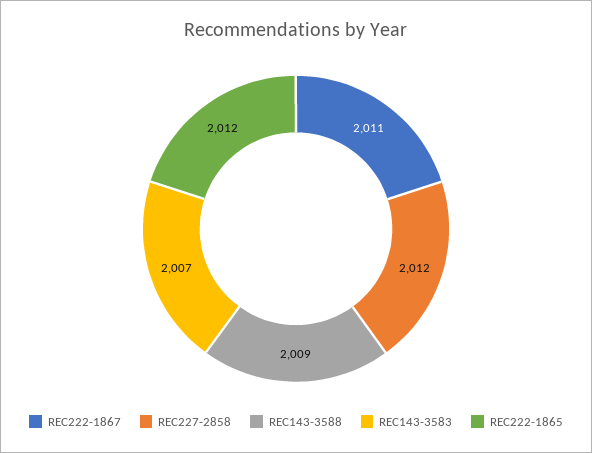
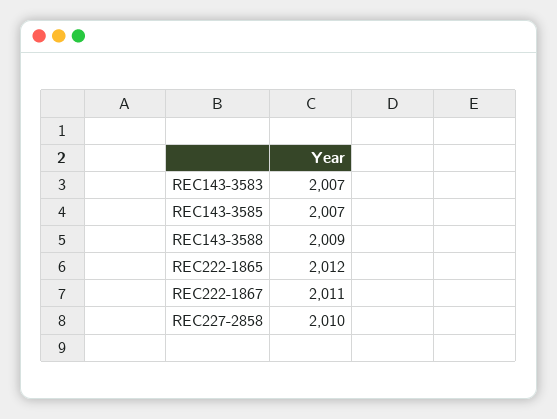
REC227-2858: 2012 -> 2010
REC143-3585: none -> 2007

